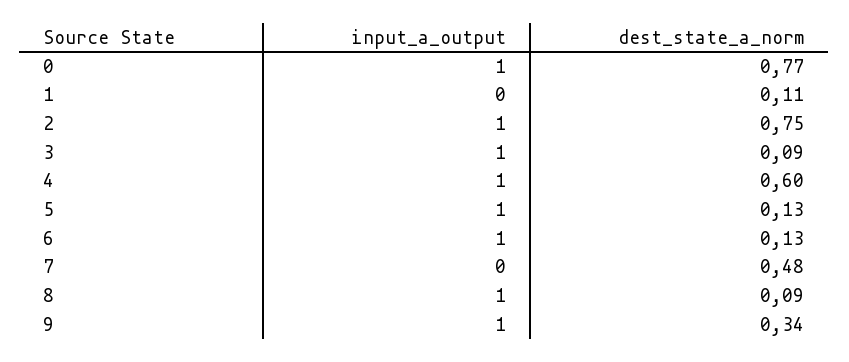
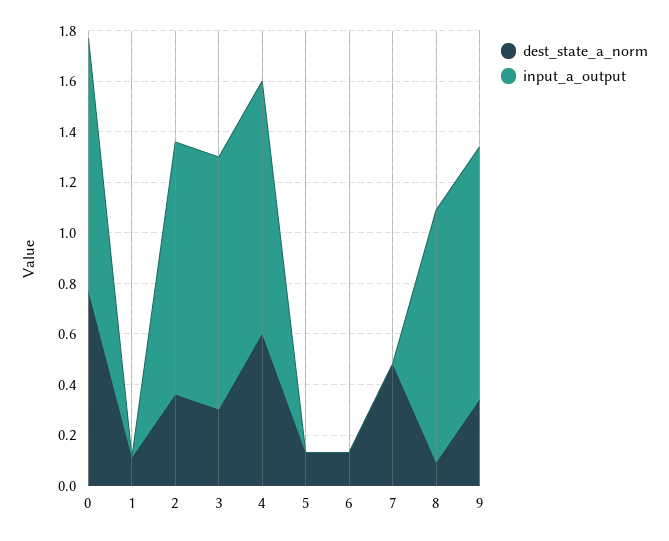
dest_state_a_norm, 2: 0.75 -> 0.35
dest_state_a_norm, 3: 0.09 -> 0.3
input_a_output, 5: 1 -> 0
input_a_output, 6: 1 -> 0

